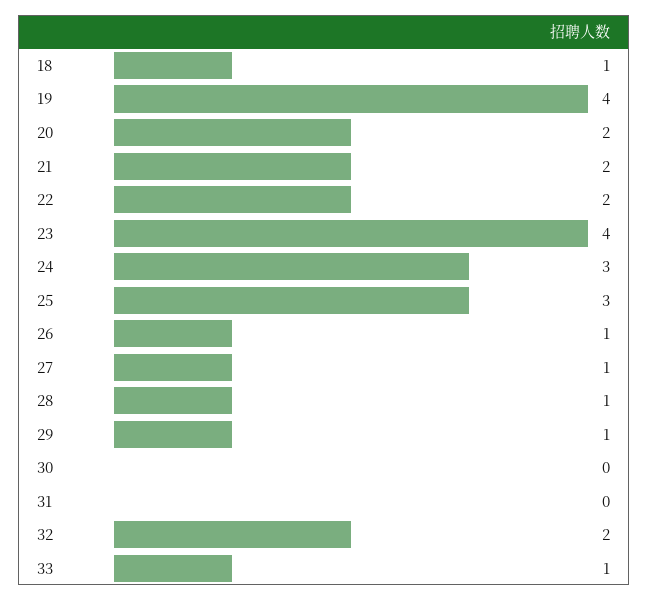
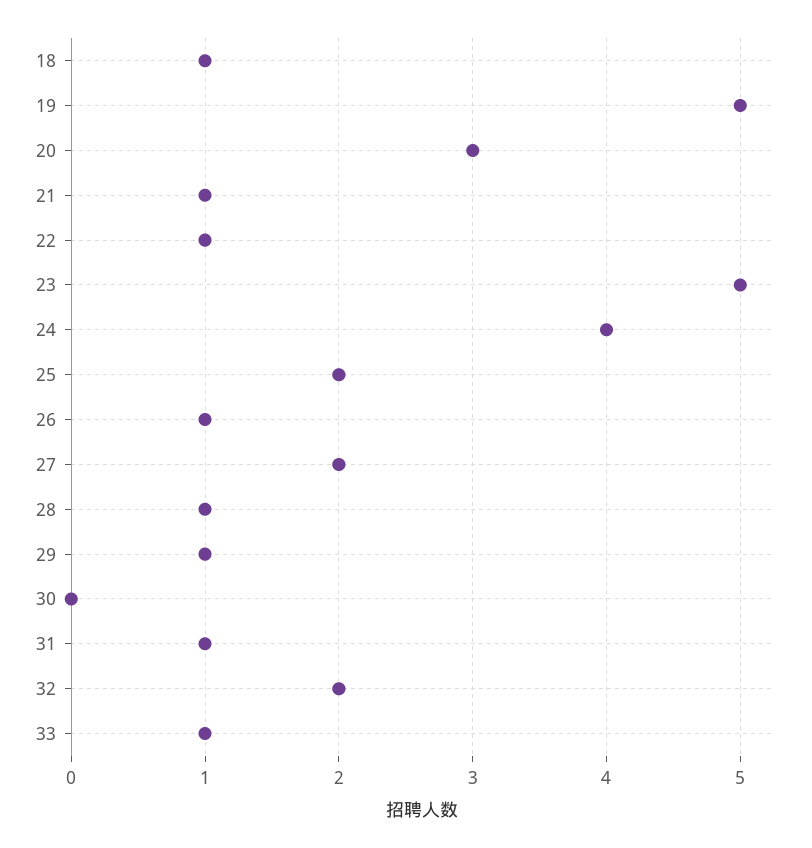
19: 4 -> 5
20: 2 -> 3
21: 2 -> 1
22: 2 -> 1
23: 4 -> 5
24: 3 -> 4
25: 3 -> 2
27: 1 -> 2
31: 0 -> 1

